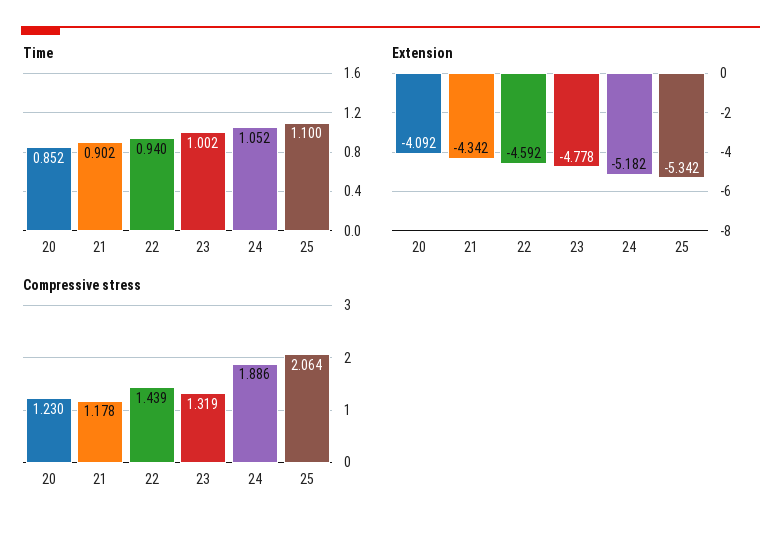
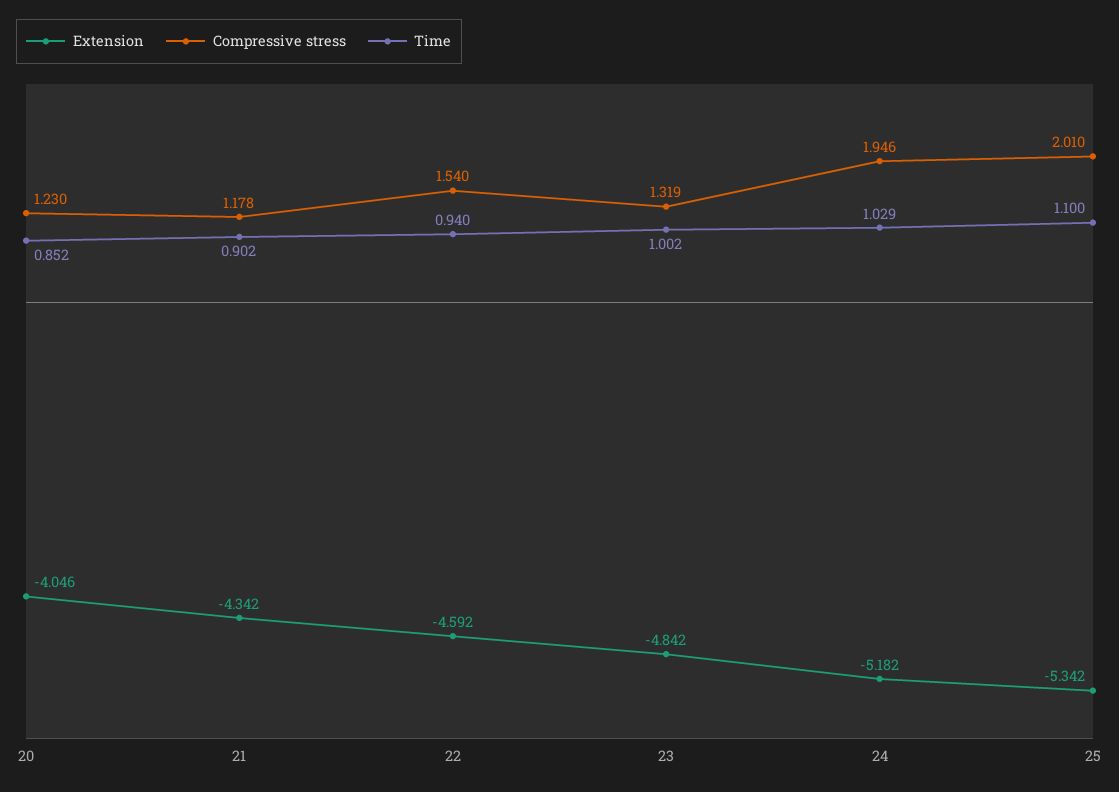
Time, 24: 1.052 -> 1.029
Extension, 20: -4.092 -> -4.046
Extension, 23: -4.778 -> -4.842
Compressive stress, 22: 1.439 -> 1.54
Compressive stress, 24: 1.886 -> 1.946
Compressive stress, 25: 2.064 -> 2.01

